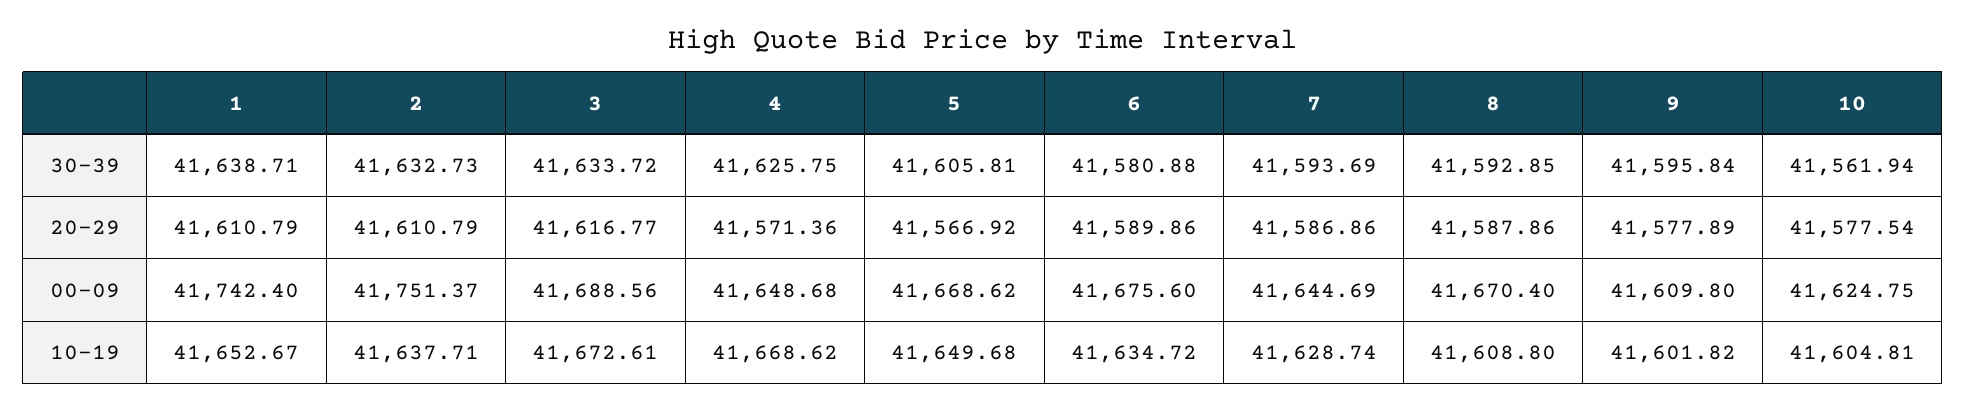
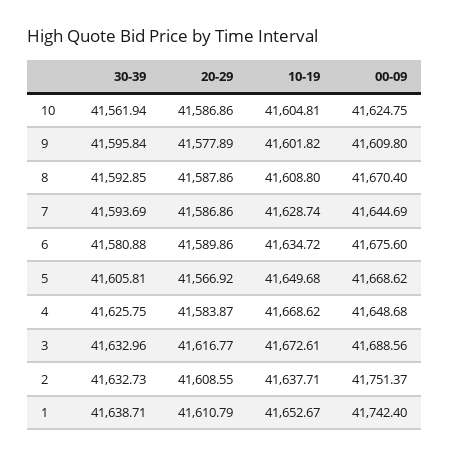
3, 30-39: 41633.72 -> 41632.96
2, 20-29: 41610.79 -> 41608.55
4, 20-29: 41571.36 -> 41583.87
10, 20-29: 41577.54 -> 41586.86

